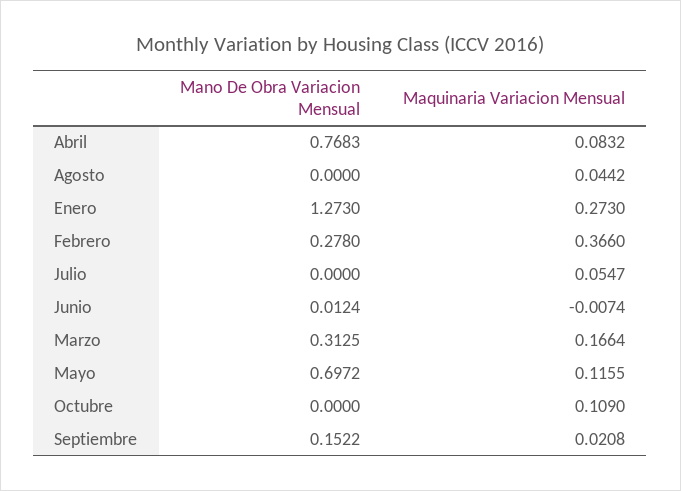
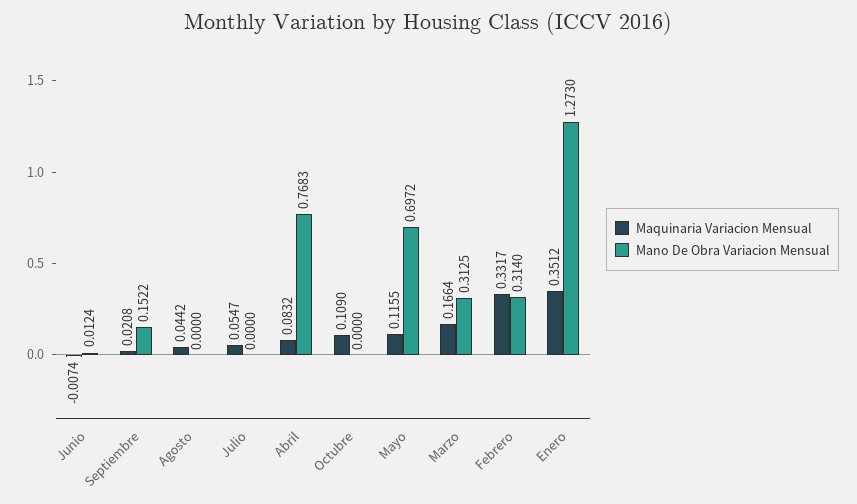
Maquinaria Variacion Mensual, Enero: 0.273 -> 0.3512
Mano De Obra Variacion Mensual, Febrero: 0.278 -> 0.314
Maquinaria Variacion Mensual, Febrero: 0.366 -> 0.3317

